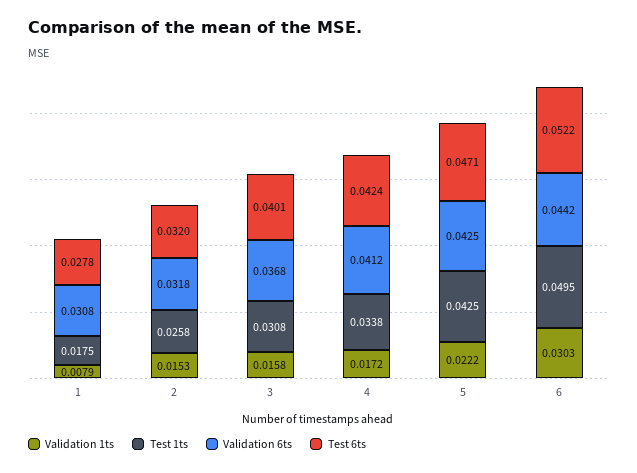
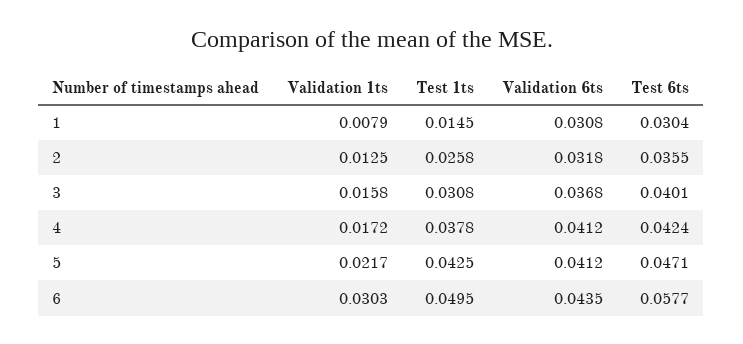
Test 1ts, 1: 0.0175 -> 0.0145
Test 6ts, 1: 0.0278 -> 0.0304
Validation 1ts, 2: 0.0153 -> 0.0125
Test 6ts, 2: 0.032 -> 0.0355
Test 1ts, 4: 0.0338 -> 0.0378
Validation 1ts, 5: 0.0222 -> 0.0217
Validation 6ts, 5: 0.0425 -> 0.0412
Validation 6ts, 6: 0.0442 -> 0.0435
Test 6ts, 6: 0.0522 -> 0.0577

